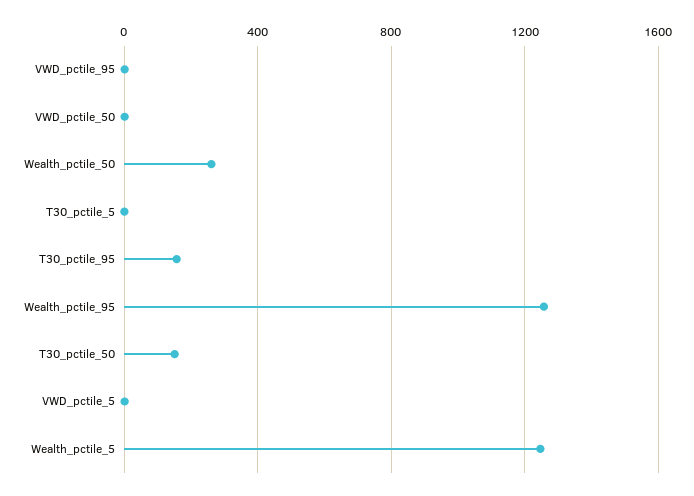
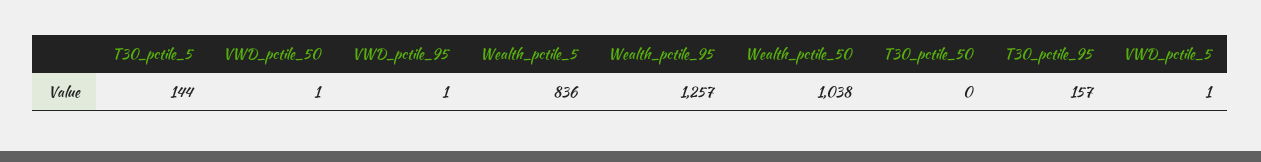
Wealth_pctile_50: 250 -> 1038
T30_pctile_5: 0 -> 144
T30_pctile_50: 150 -> 0
Wealth_pctile_5: 1250 -> 836

